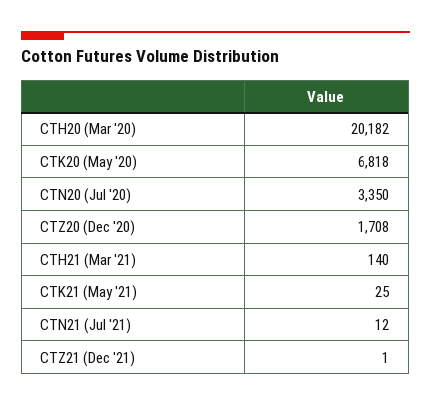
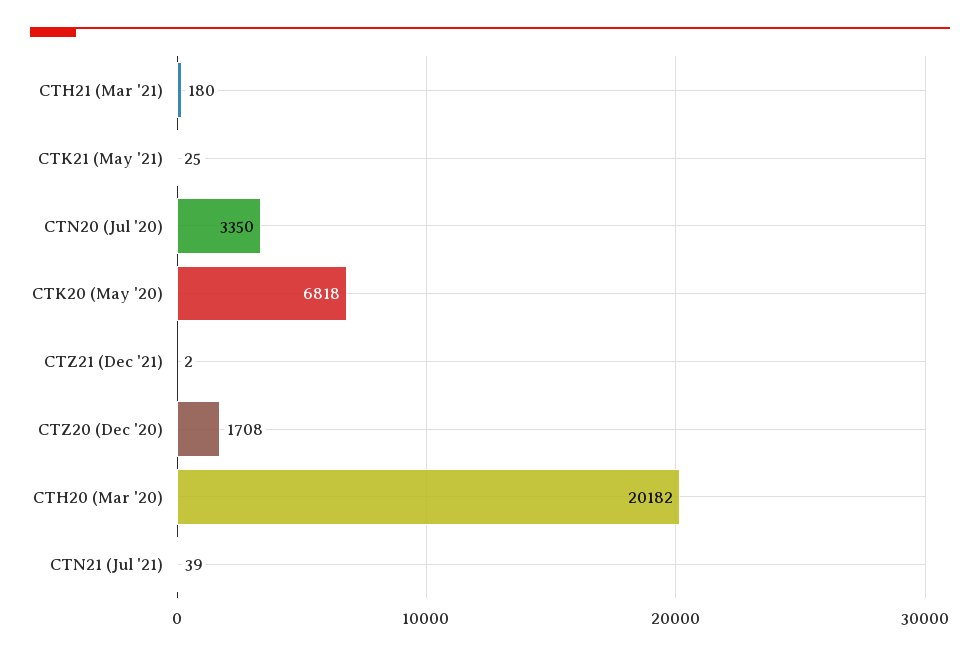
CTH21 (Mar '21): 140 -> 180
CTN21 (Jul '21): 12 -> 39
CTZ21 (Dec '21): 1 -> 2

